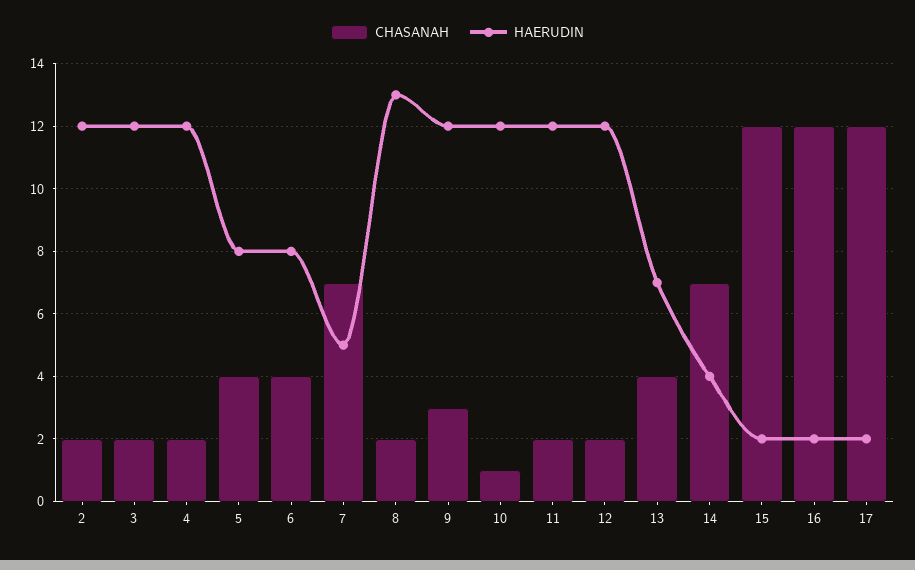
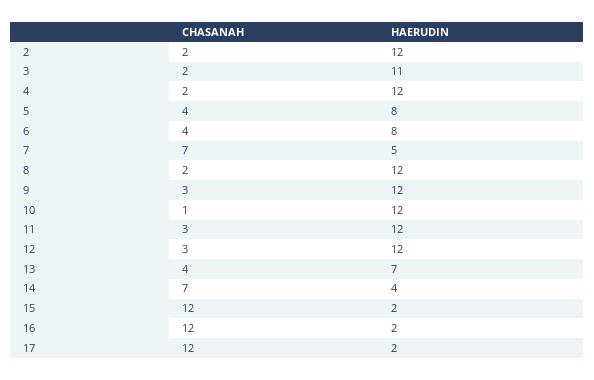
HAERUDIN, 3: 12 -> 11
HAERUDIN, 8: 13 -> 12
CHASANAH, 11: 2 -> 3
CHASANAH, 12: 2 -> 3

